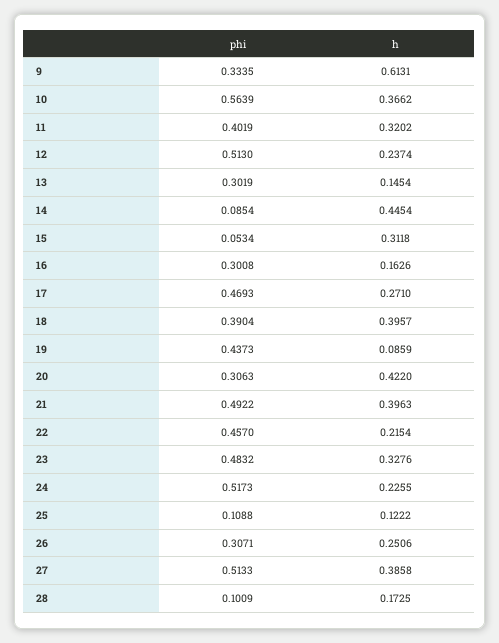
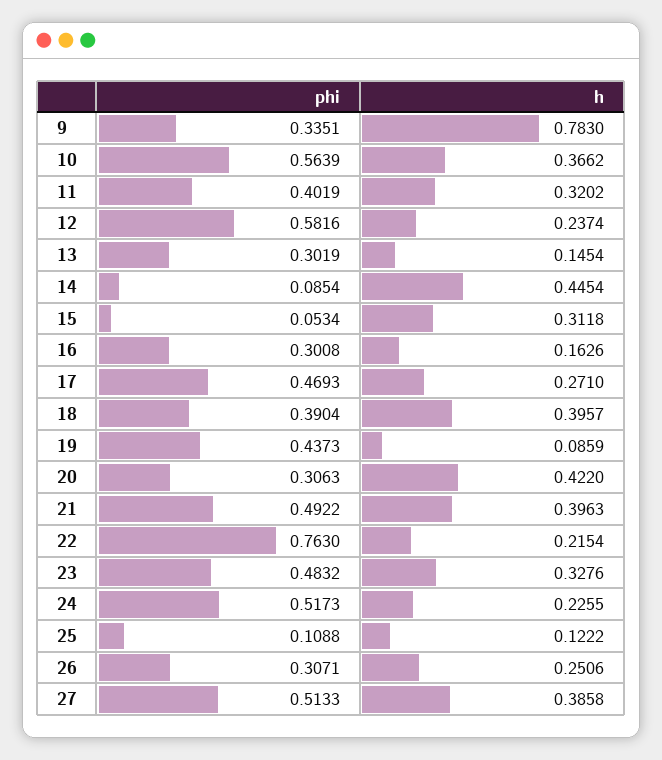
phi, 9: 0.3335 -> 0.3351
h, 9: 0.6131 -> 0.783
phi, 12: 0.513 -> 0.5816
phi, 22: 0.457 -> 0.763
phi, 28: 0.1009 -> none
h, 28: 0.1725 -> none

